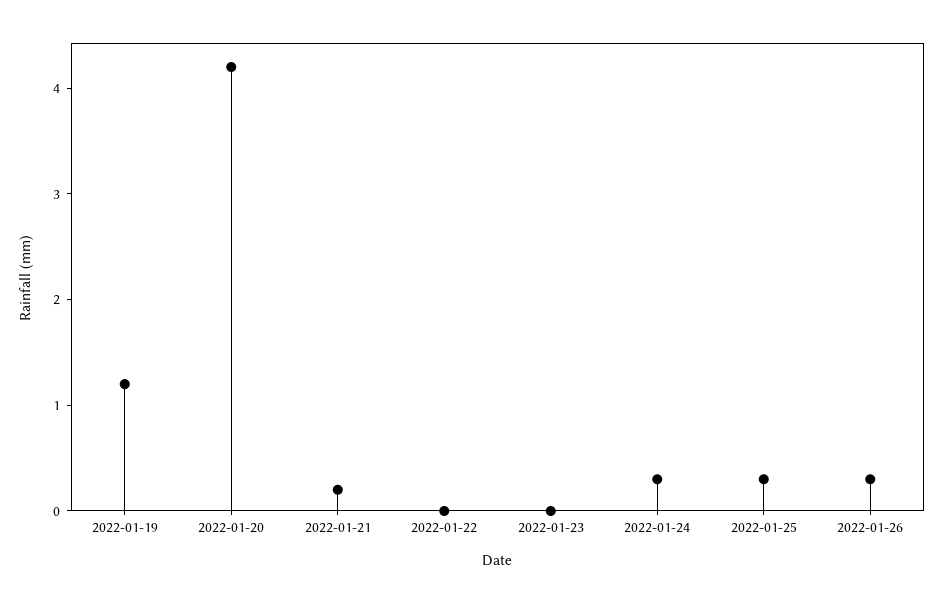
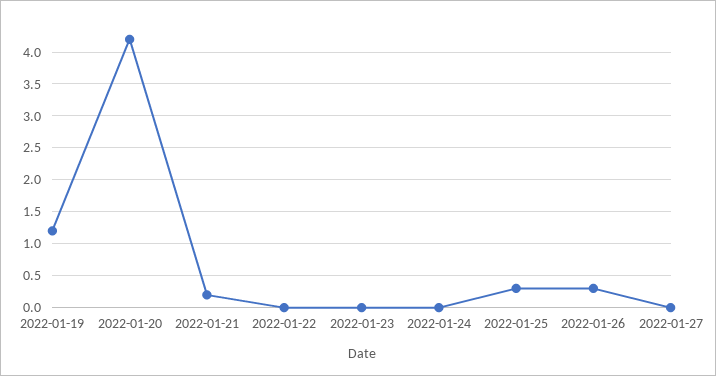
2022-01-24: 0.3 -> 0
2022-01-27: none -> 0

